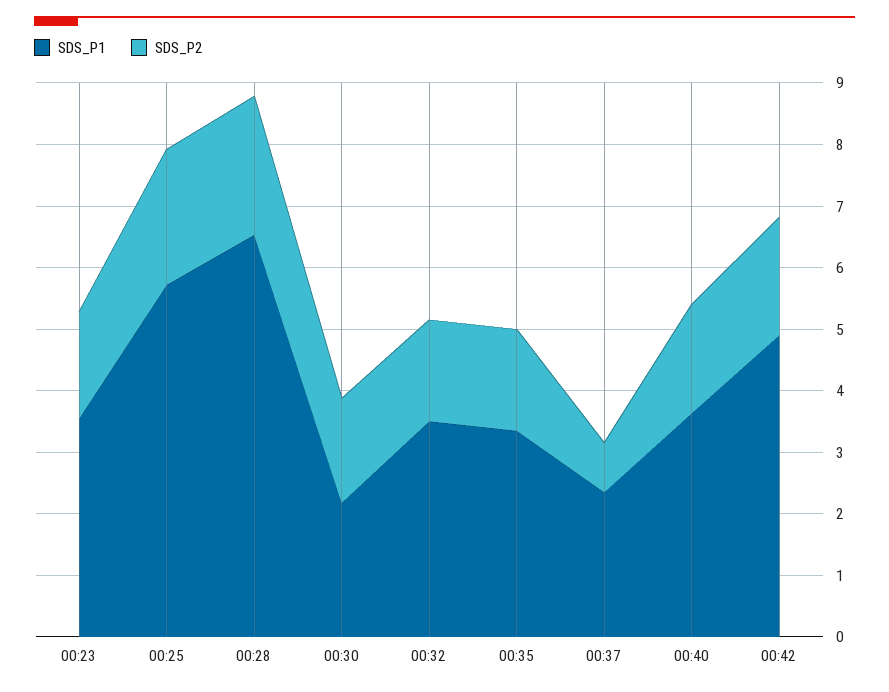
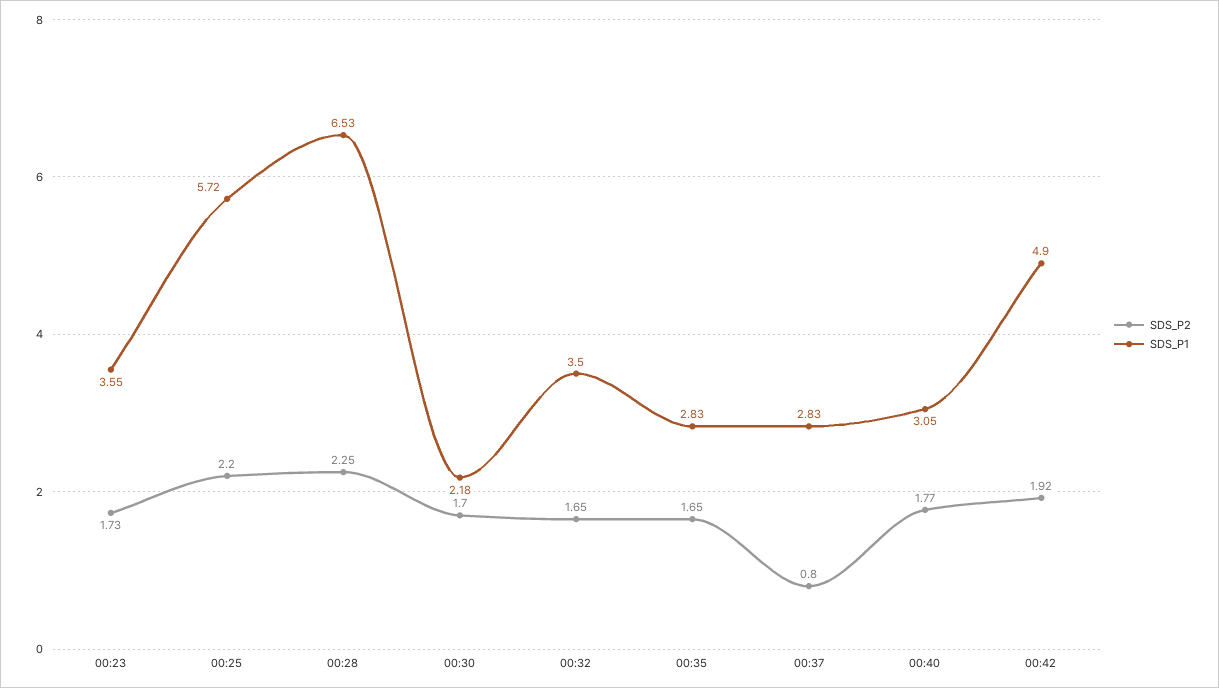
SDS_P1, 00:35: 3.4 -> 2.83
SDS_P1, 00:37: 2.4 -> 2.83
SDS_P1, 00:40: 3.6 -> 3.05

